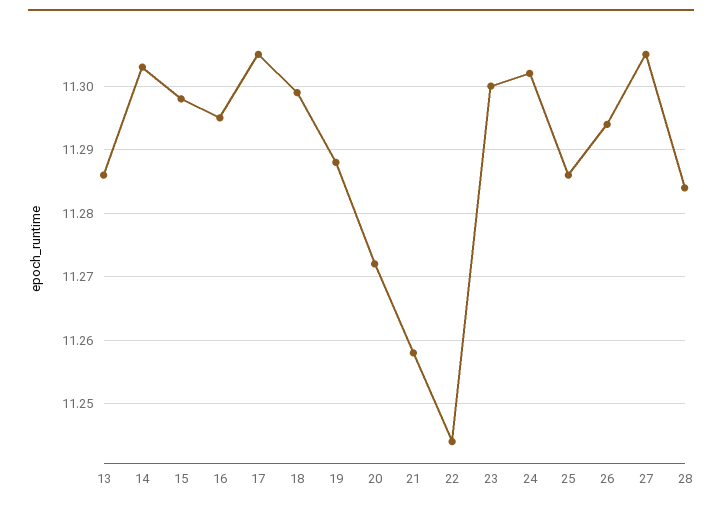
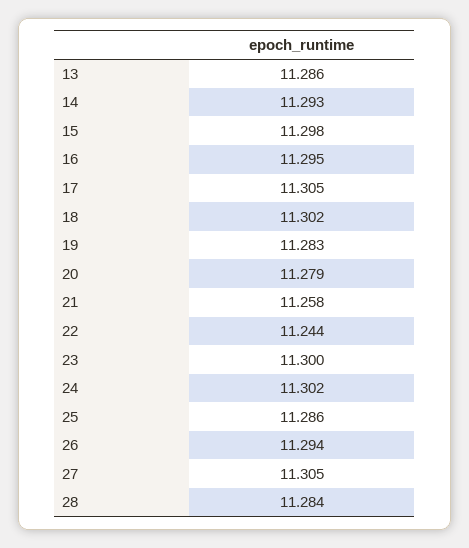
14: 11.303 -> 11.293
18: 11.299 -> 11.302
19: 11.288 -> 11.283
20: 11.272 -> 11.279

